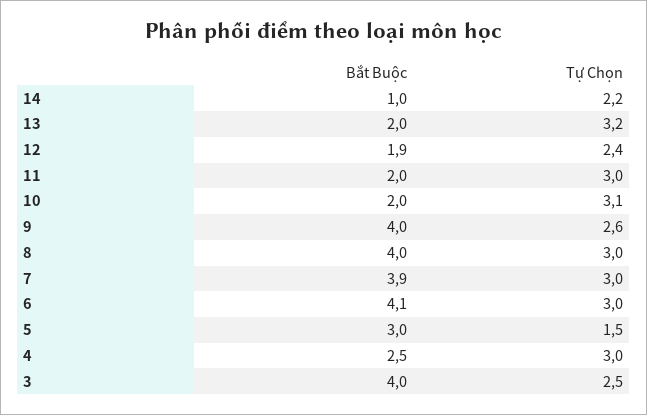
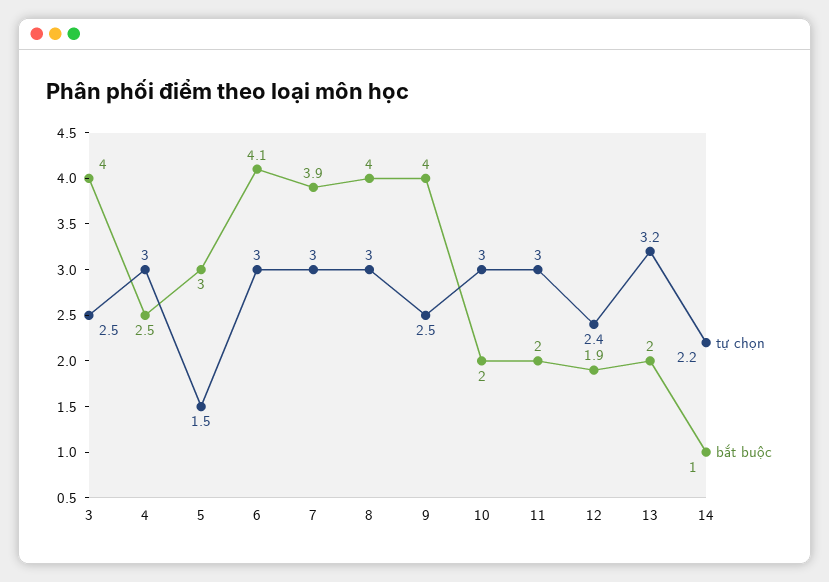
Tự Chọn, 10: 3.1 -> 3
Tự Chọn, 9: 2.6 -> 2.5

